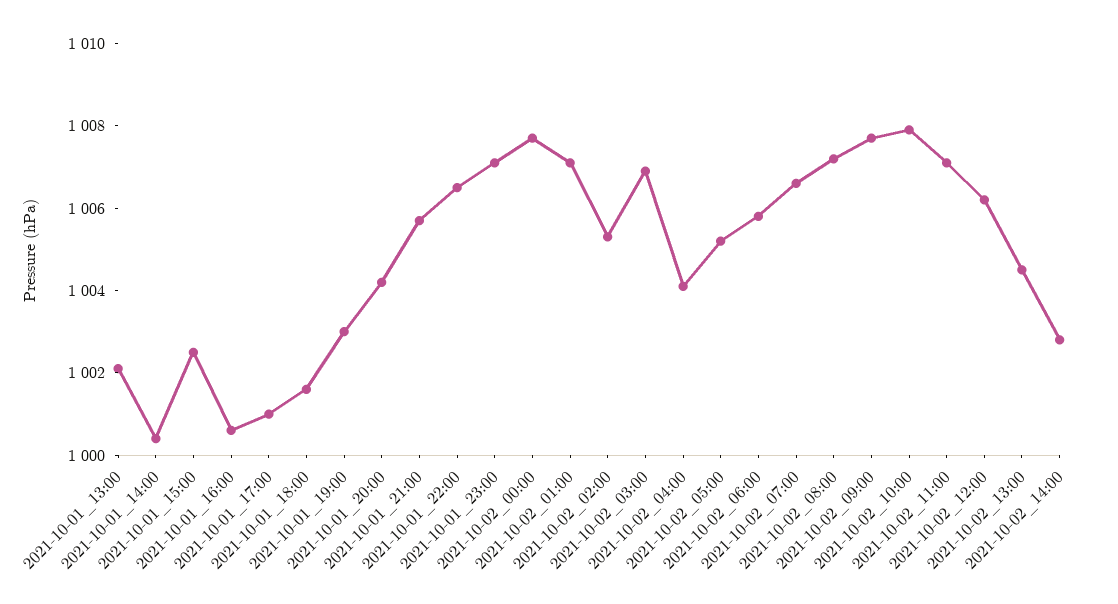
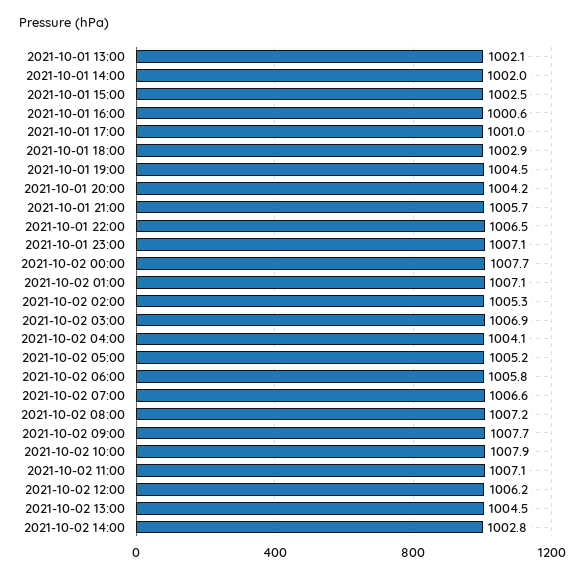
2021-10-01_14:00: 1000.5 -> 1002
2021-10-01_18:00: 1001.5 -> 1002.9
2021-10-01_19:00: 1003 -> 1004.5

